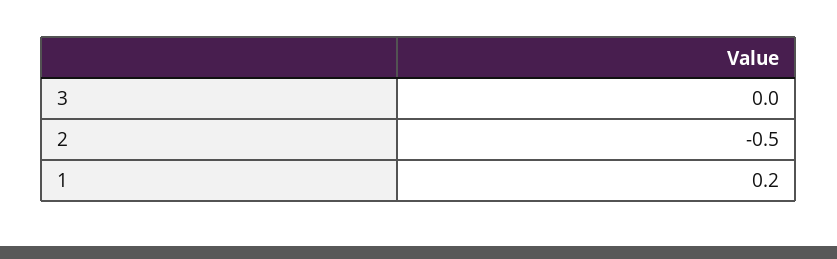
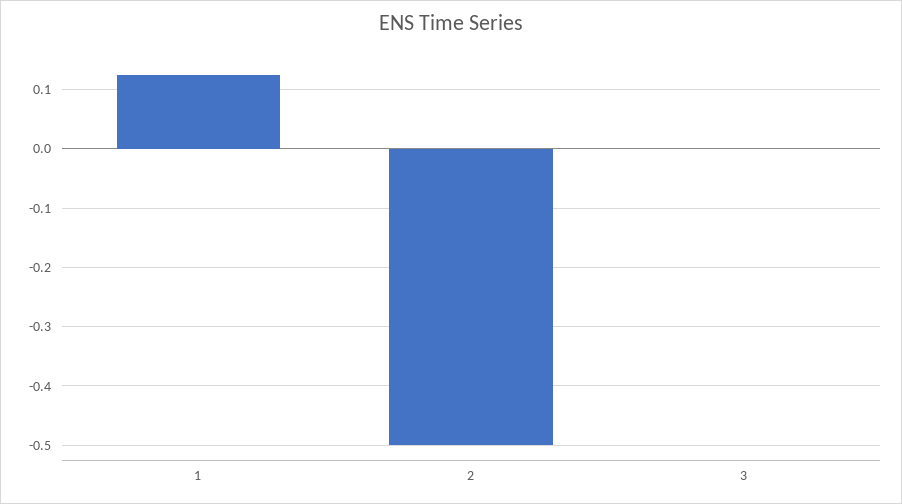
1: 0.2 -> 0.12

